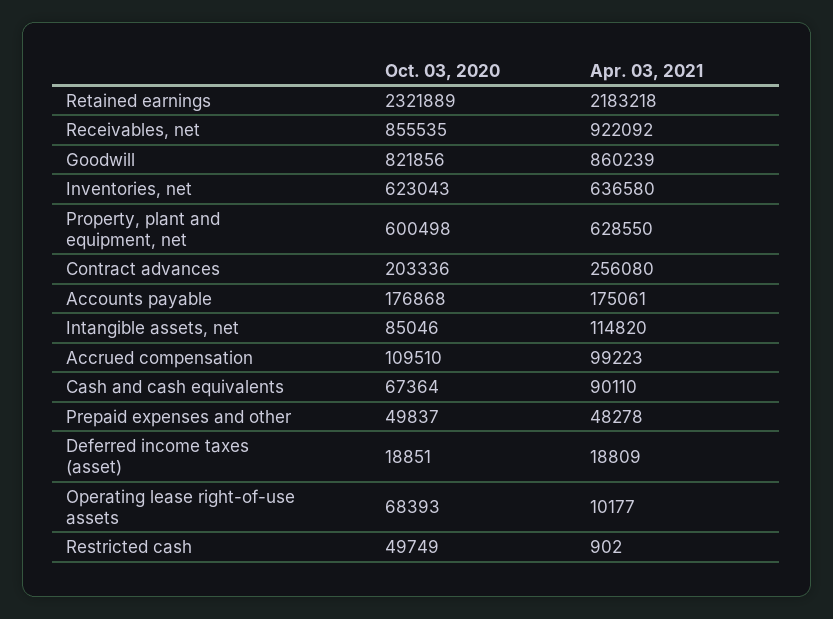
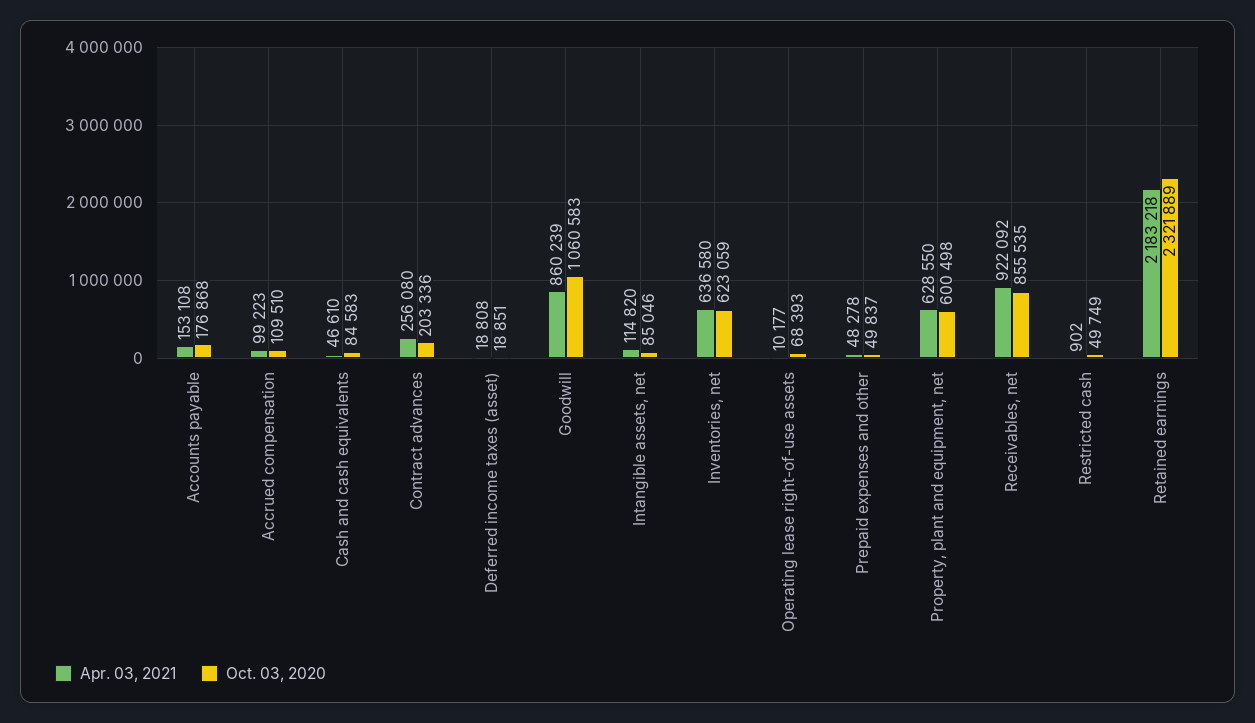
Oct. 03, 2020, Goodwill: 821856 -> 1060583
Oct. 03, 2020, Inventories, net: 623043 -> 623059
Apr. 03, 2021, Accounts payable: 175061 -> 153108
Oct. 03, 2020, Cash and cash equivalents: 67364 -> 84583
Apr. 03, 2021, Cash and cash equivalents: 90110 -> 46610
Apr. 03, 2021, Deferred income taxes (asset): 18809 -> 18808

